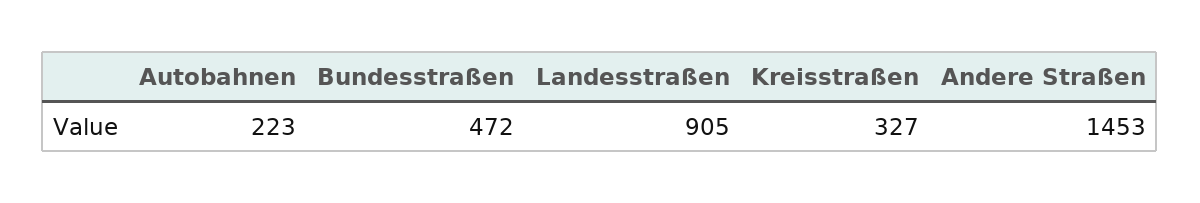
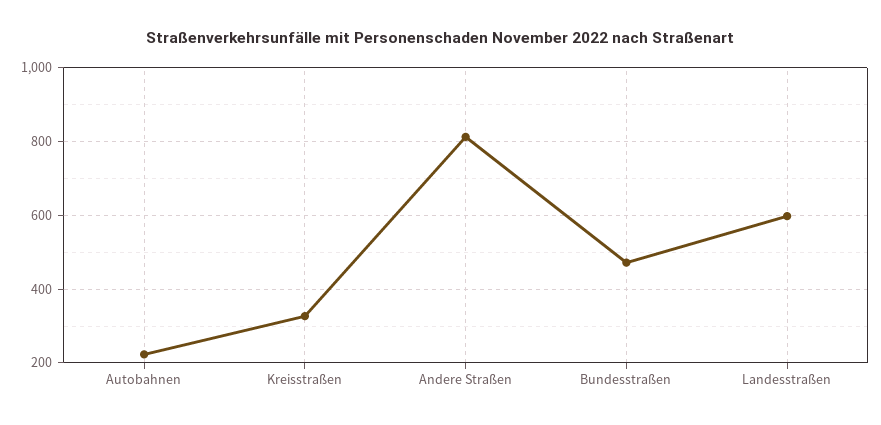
Landesstraßen: 905 -> 600
Andere Straßen: 1453 -> 820

